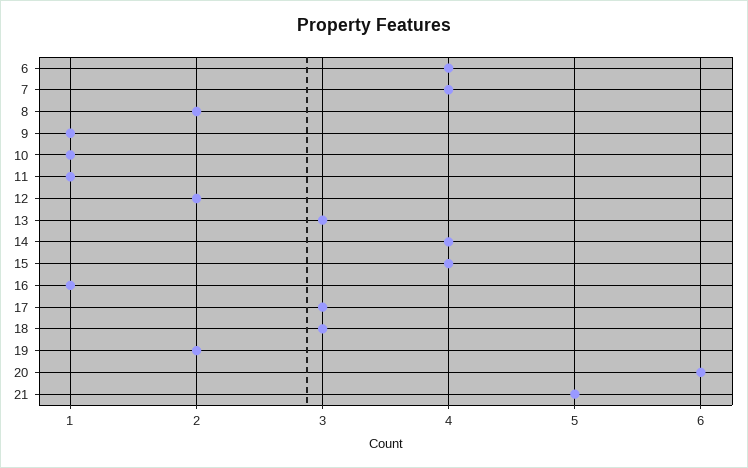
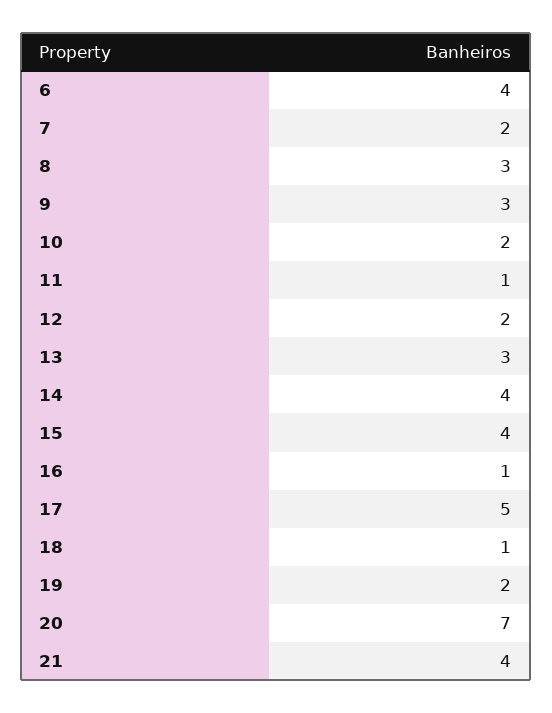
7: 4 -> 2
8: 2 -> 3
9: 1 -> 3
10: 1 -> 2
17: 3 -> 5
18: 3 -> 1
20: 6 -> 7
21: 5 -> 4

